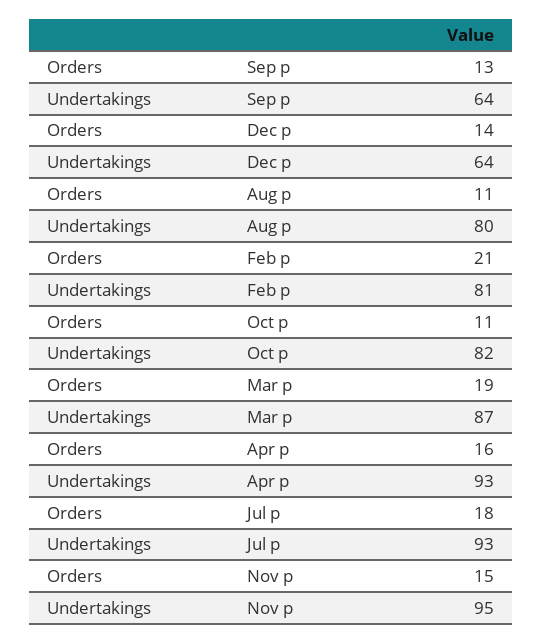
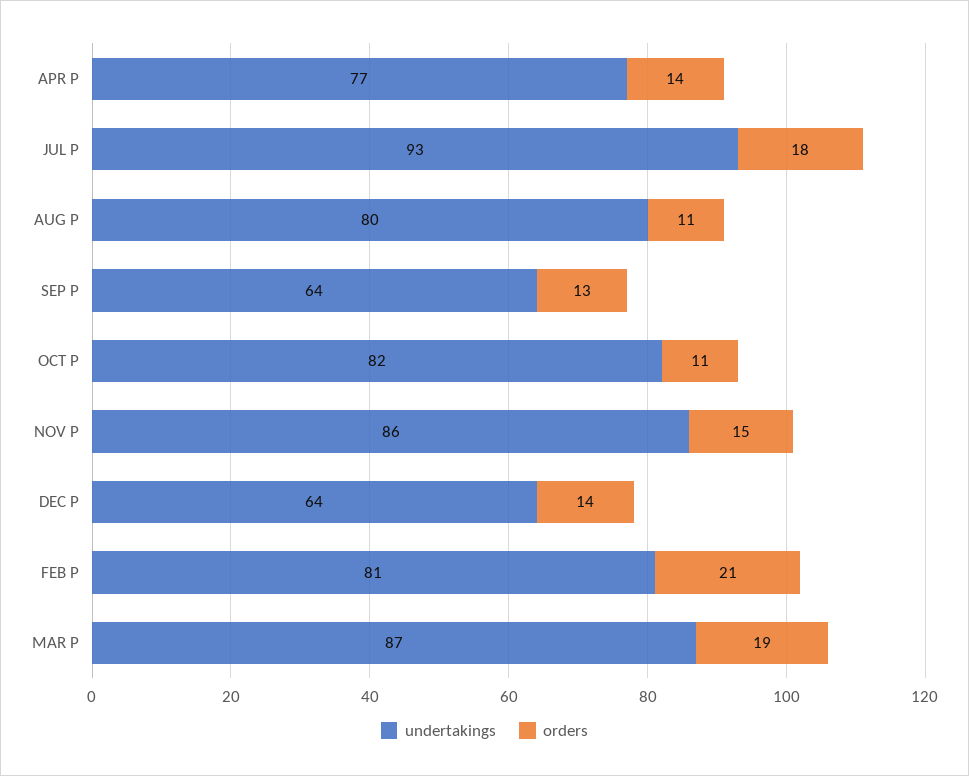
Orders, Apr p: 16 -> 14
Undertakings, Apr p: 93 -> 77
Undertakings, Nov p: 95 -> 86

